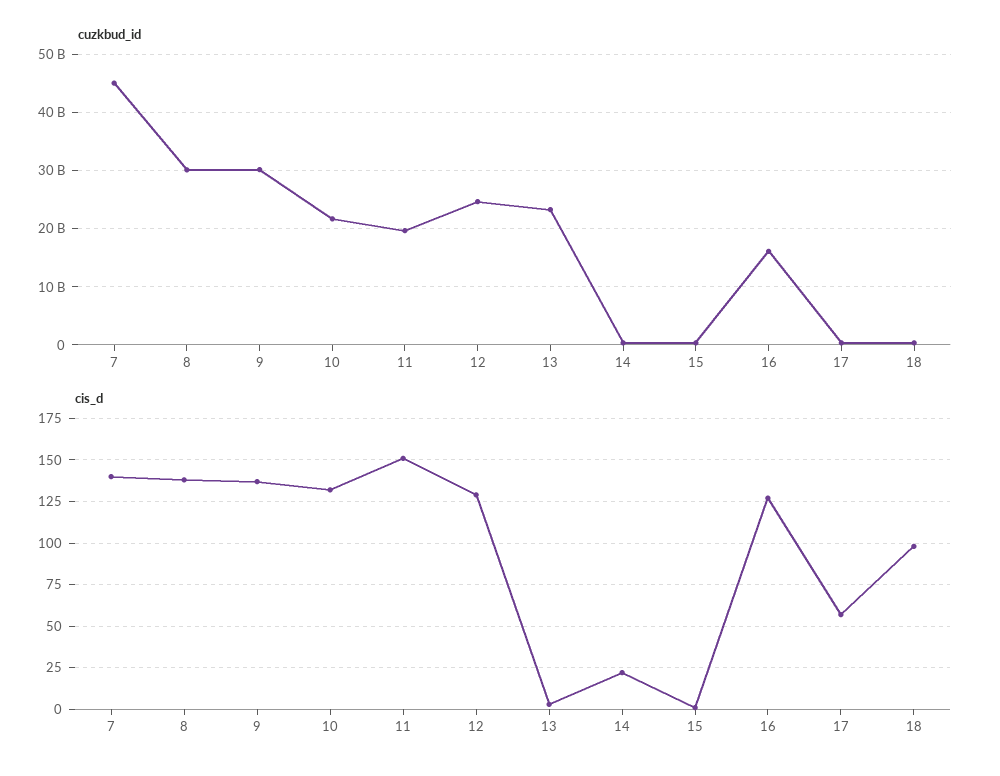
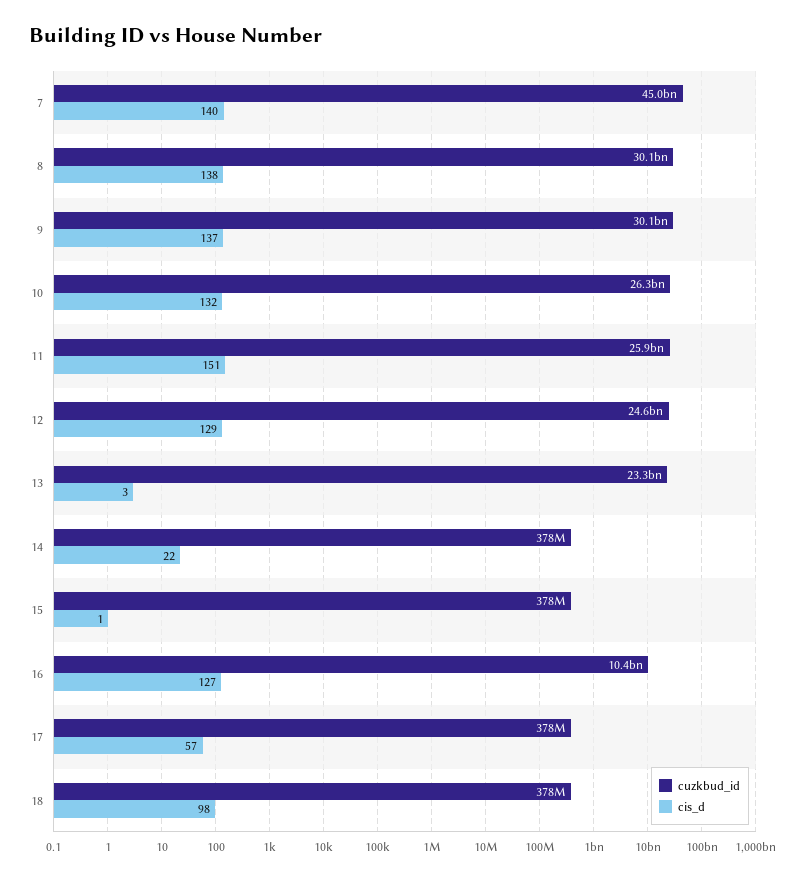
cuzkbud_id, 10: 22000000000 -> 26300000000
cuzkbud_id, 11: 20000000000 -> 25900000000
cuzkbud_id, 16: 16000000000 -> 10400000000

